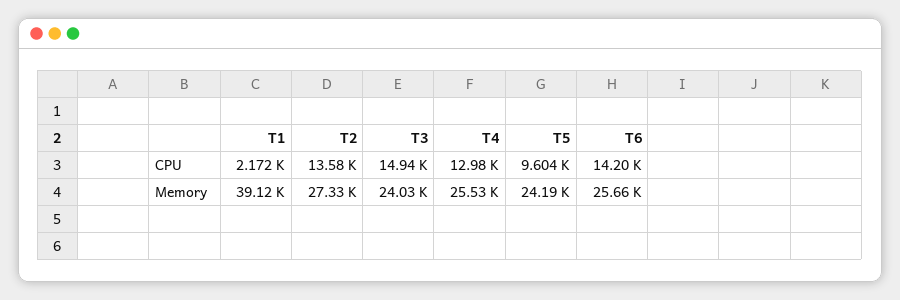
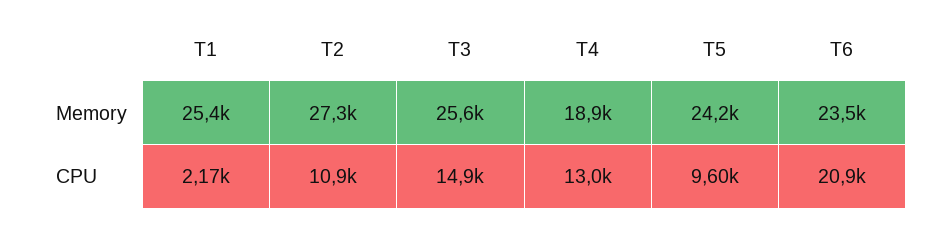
T2, CPU: 13580 -> 10900
T6, CPU: 14200 -> 20900
T1, Memory: 39120 -> 25400
T3, Memory: 24030 -> 25600
T4, Memory: 25530 -> 18900
T6, Memory: 25660 -> 23500

